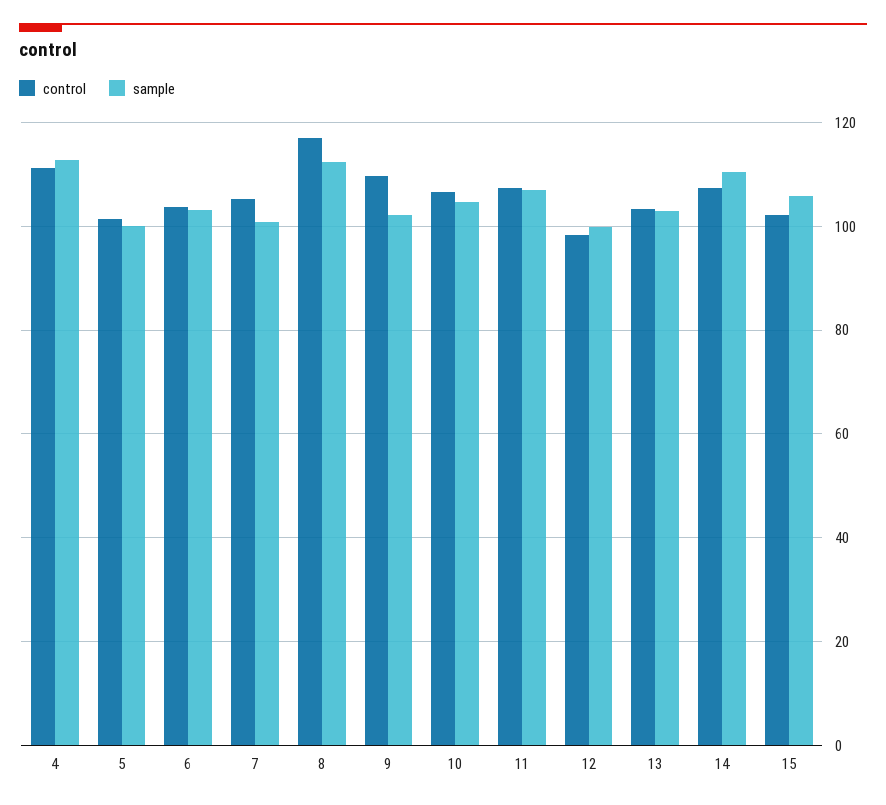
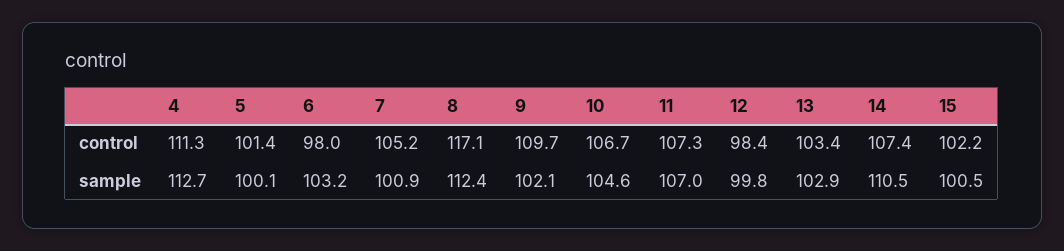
control, 6: 104 -> 98
sample, 15: 106 -> 100.5

